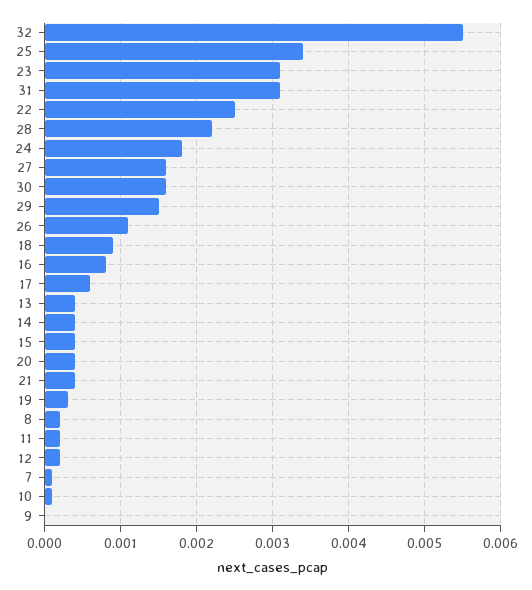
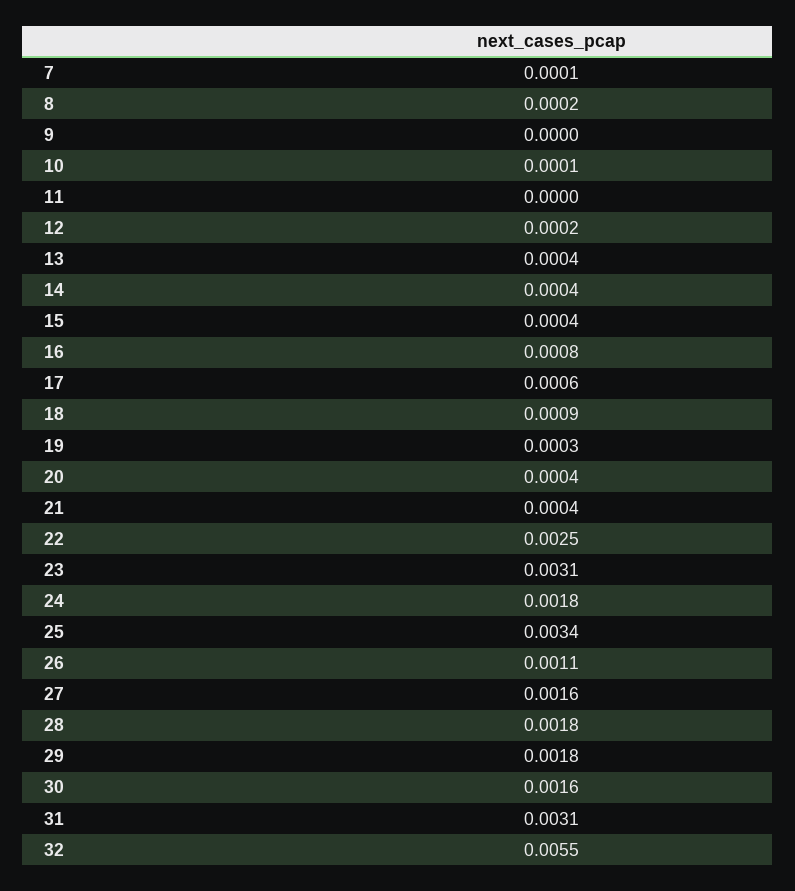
28: 0.0022 -> 0.0018
29: 0.0015 -> 0.0018
11: 0.0002 -> 0

